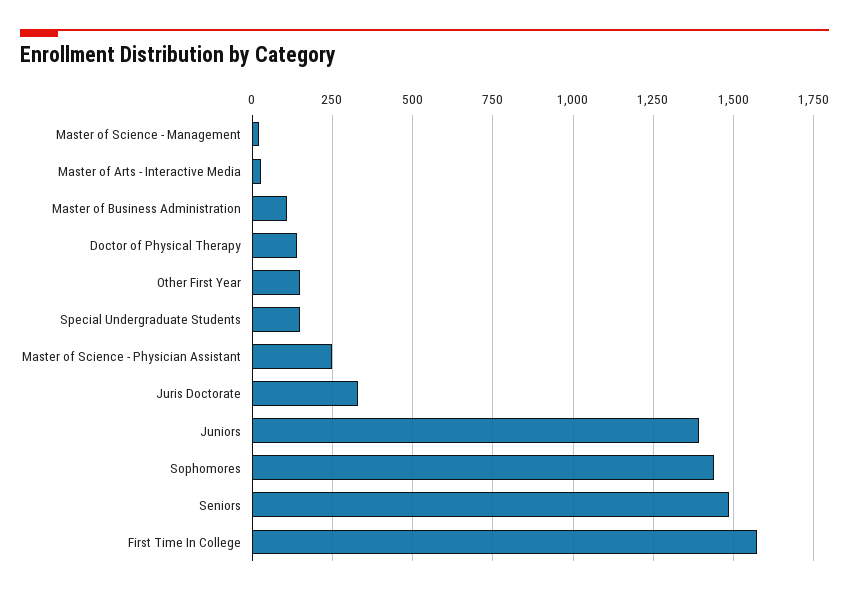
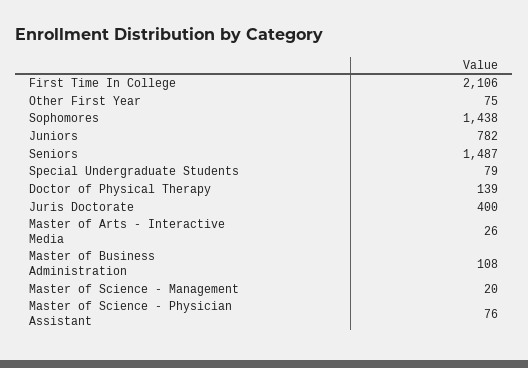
Other First Year: 150 -> 75
Special Undergraduate Students: 150 -> 79
Master of Science - Physician Assistant: 250 -> 76
Juris Doctorate: 325 -> 400
Juniors: 1400 -> 782
First Time In College: 1575 -> 2106

